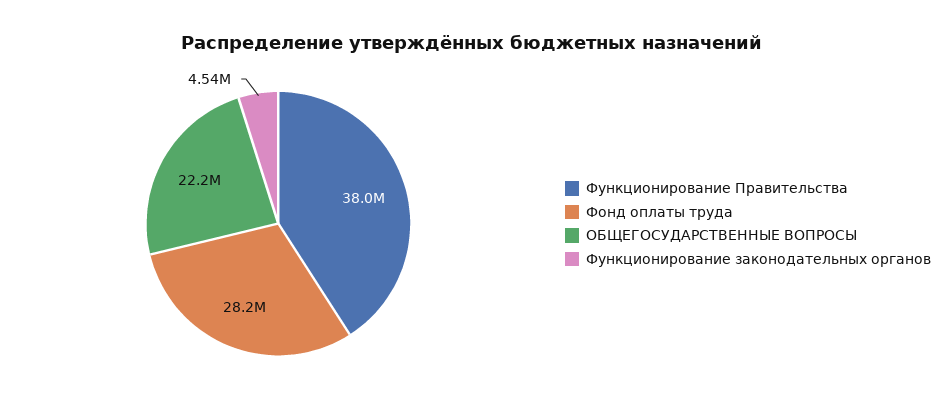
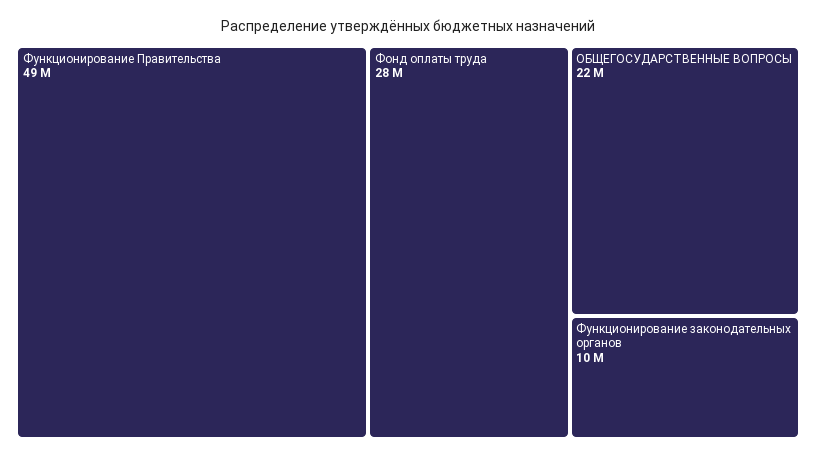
Функционирование Правительства: 38000000 -> 49000000
Функционирование законодательных органов: 4540000 -> 10000000

